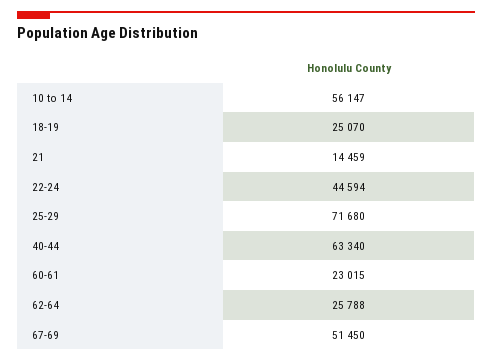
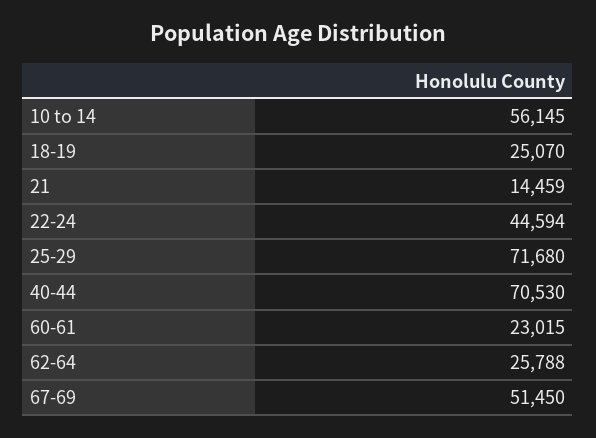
10 to 14: 56147 -> 56145
40-44: 63340 -> 70530

